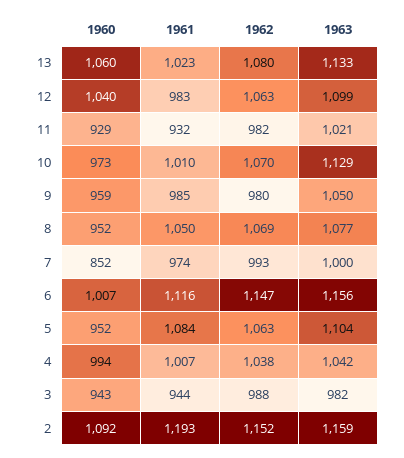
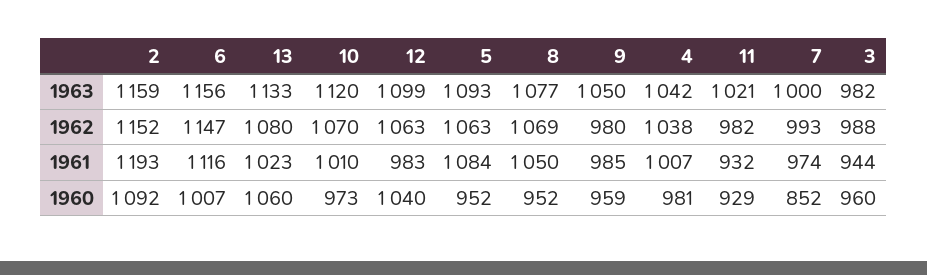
1963, 10: 1129 -> 1120
1963, 5: 1104 -> 1093
1960, 4: 994 -> 981
1960, 3: 943 -> 960

